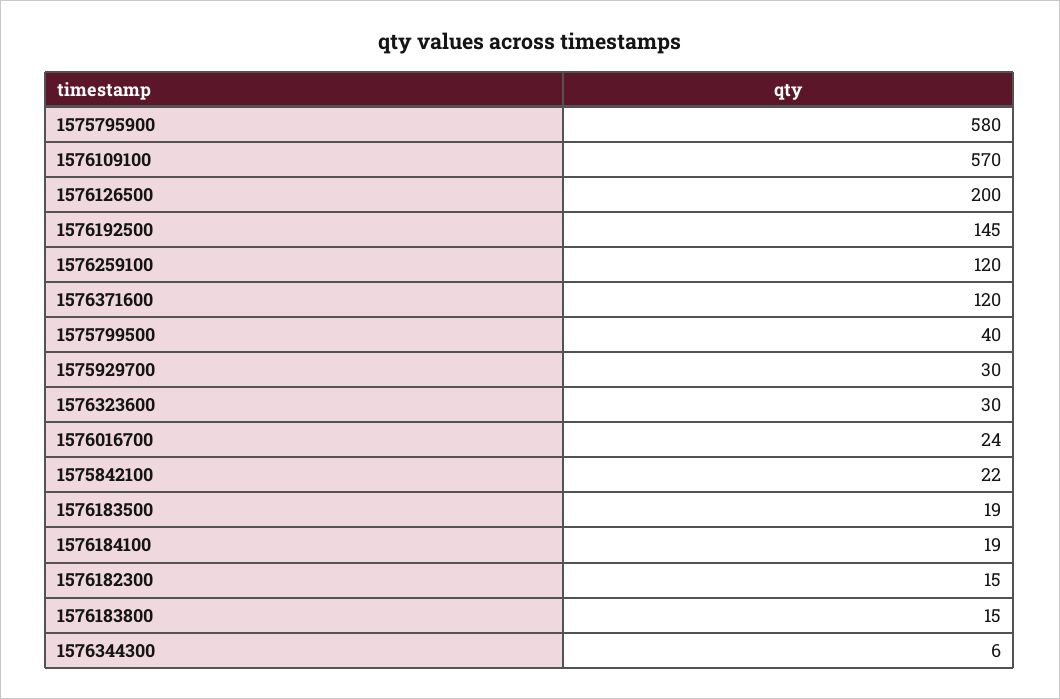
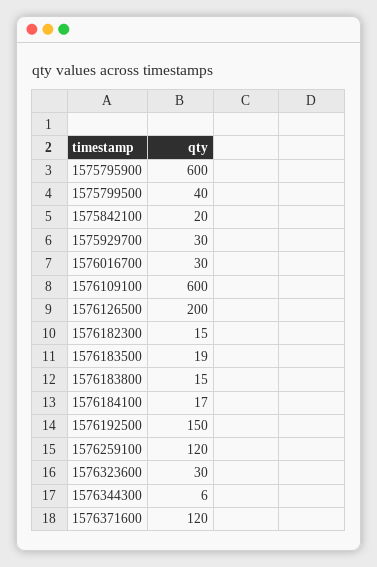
1575795900: 580 -> 600
1576109100: 570 -> 600
1576192500: 145 -> 150
1576016700: 24 -> 30
1575842100: 22 -> 20
1576184100: 19 -> 17

